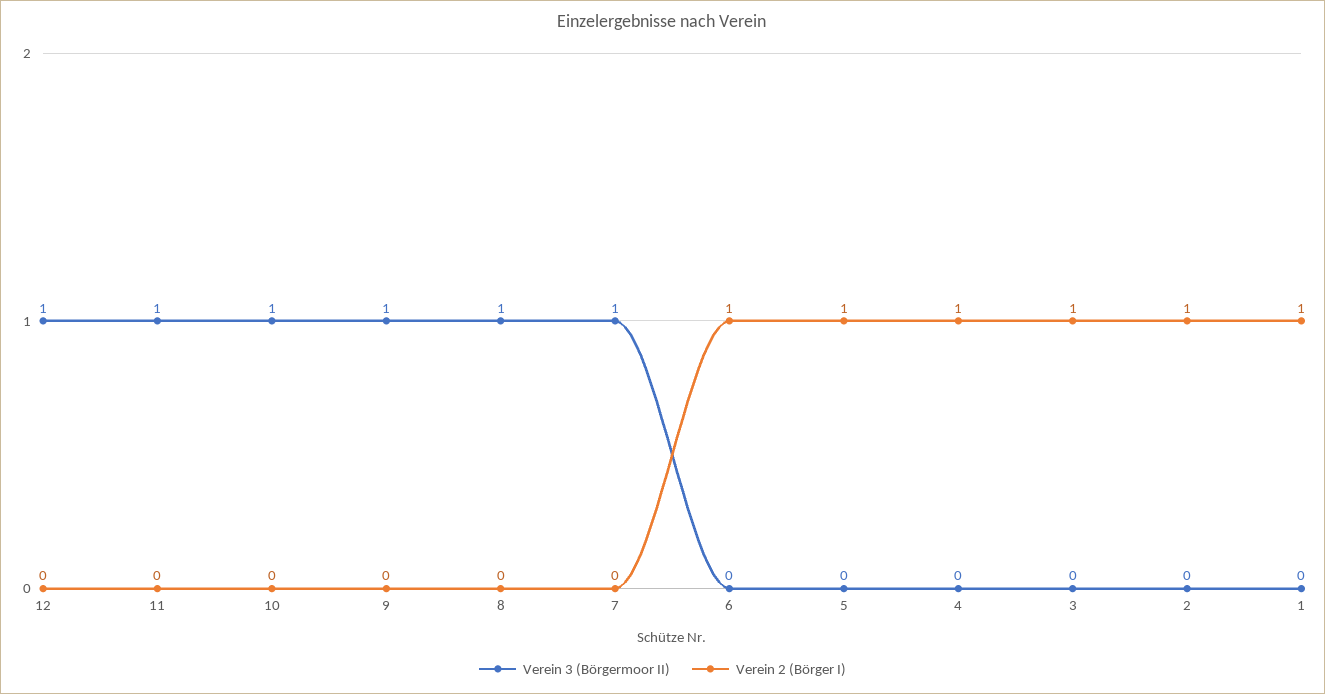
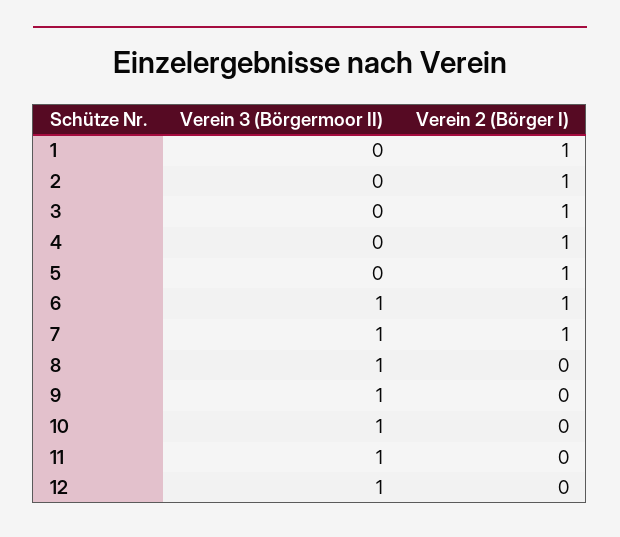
Verein 2 (Börger I), 7: 0 -> 1
Verein 3 (Börgermoor II), 6: 0 -> 1

